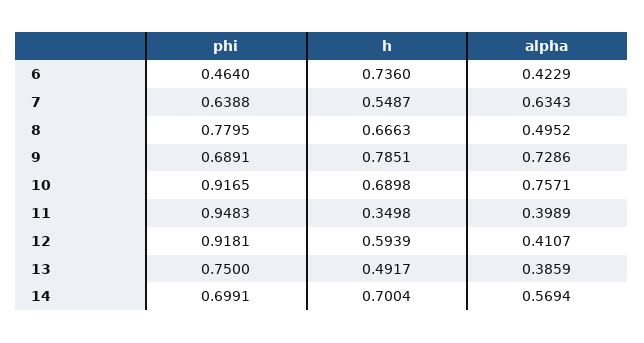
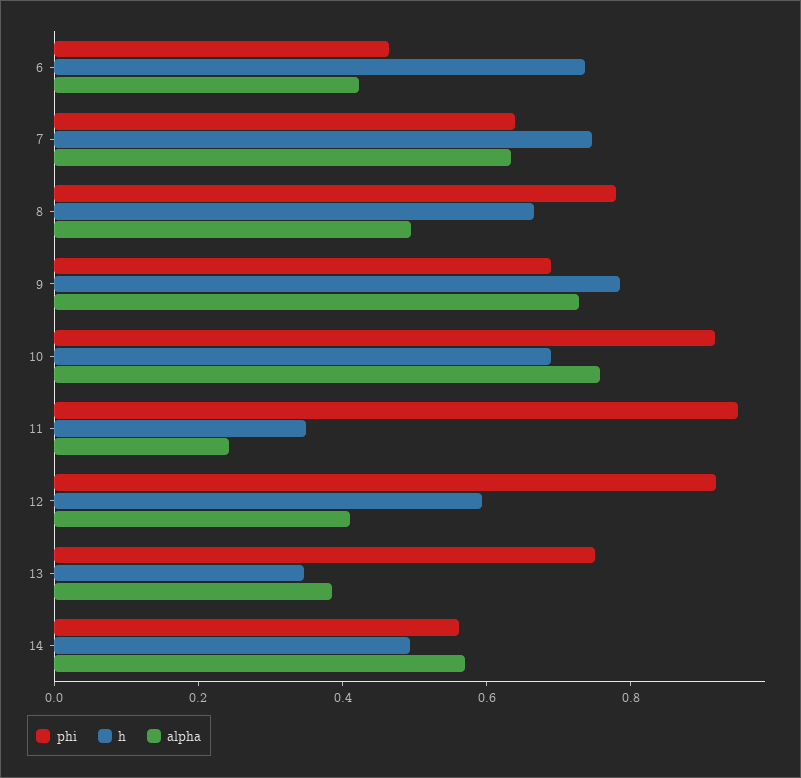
h, 7: 0.5487 -> 0.75
alpha, 11: 0.3989 -> 0.25
h, 13: 0.4917 -> 0.35
phi, 14: 0.6991 -> 0.55
h, 14: 0.7004 -> 0.5

